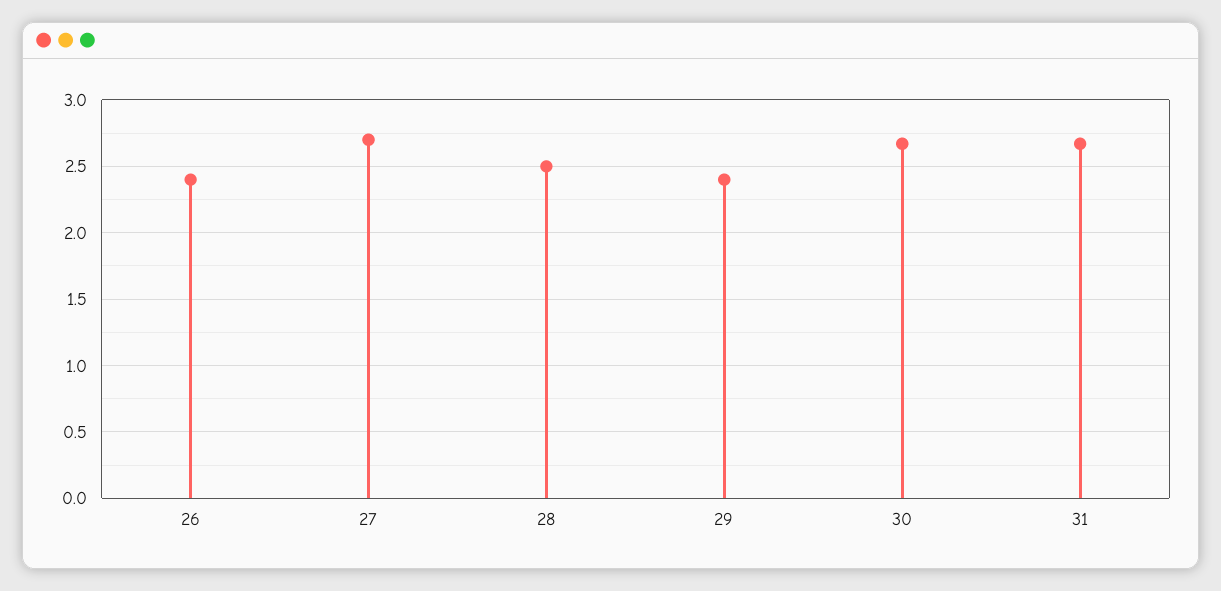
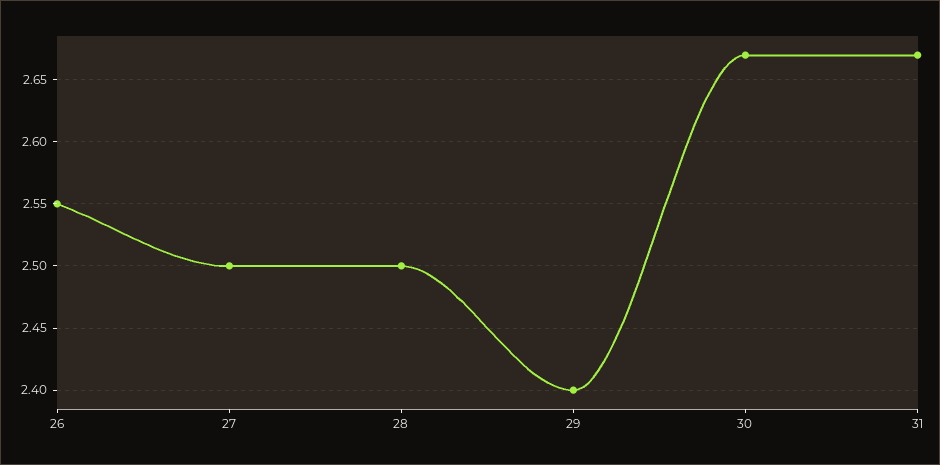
26: 2.4 -> 2.55
27: 2.7 -> 2.5

